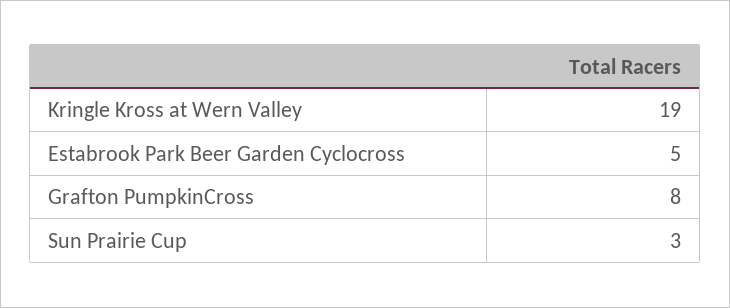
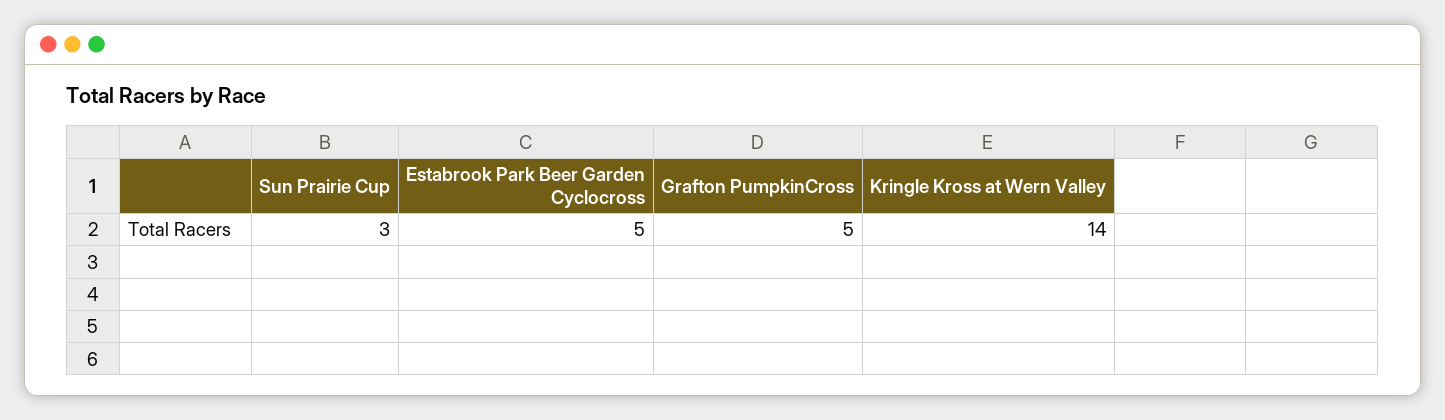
Kringle Kross at Wern Valley: 19 -> 14
Grafton PumpkinCross: 8 -> 5

